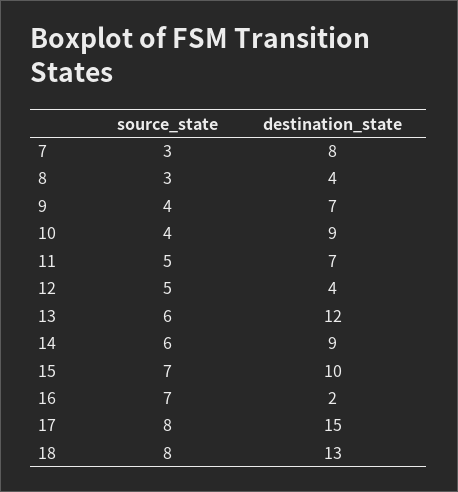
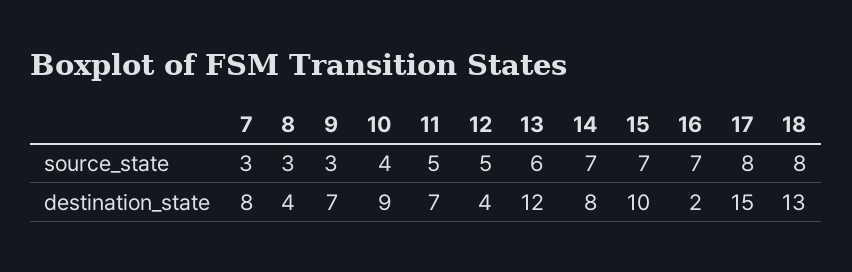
source_state, 9: 4 -> 3
source_state, 14: 6 -> 7
destination_state, 14: 9 -> 8

